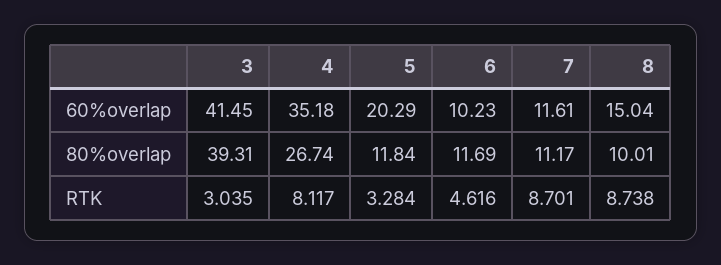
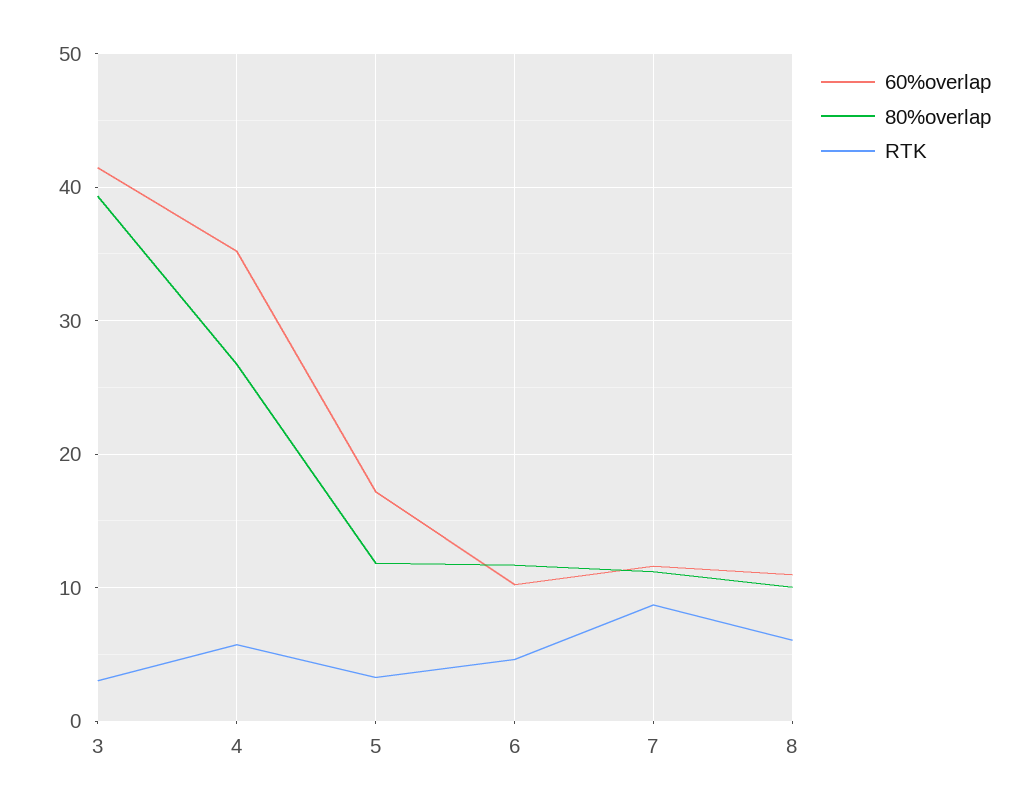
60%overlap, 5: 20.29 -> 17
60%overlap, 8: 15.04 -> 11
RTK, 4: 8.117 -> 6
RTK, 8: 8.738 -> 6

